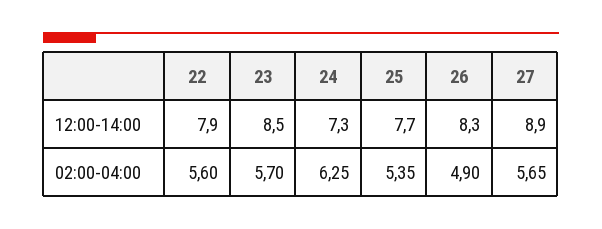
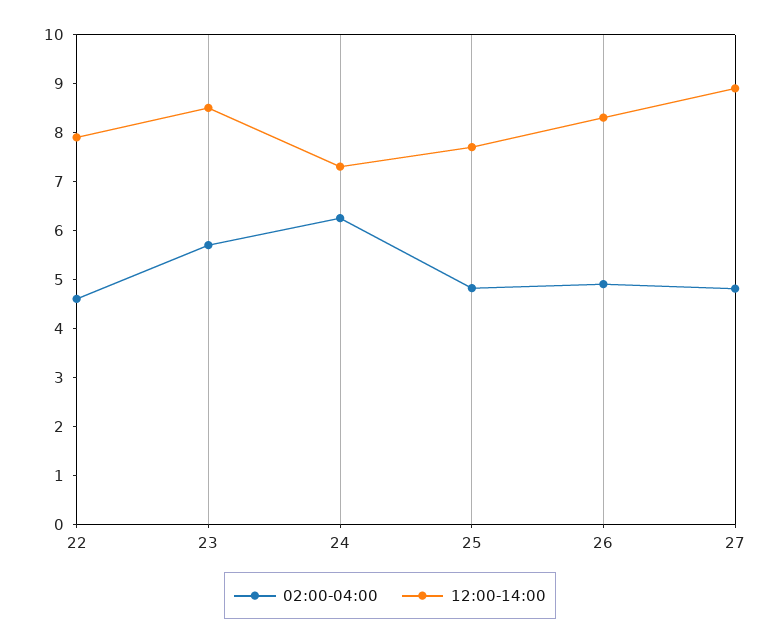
02:00-04:00, 22: 5.6 -> 4.6
02:00-04:00, 25: 5.35 -> 4.8
02:00-04:00, 27: 5.65 -> 4.8

